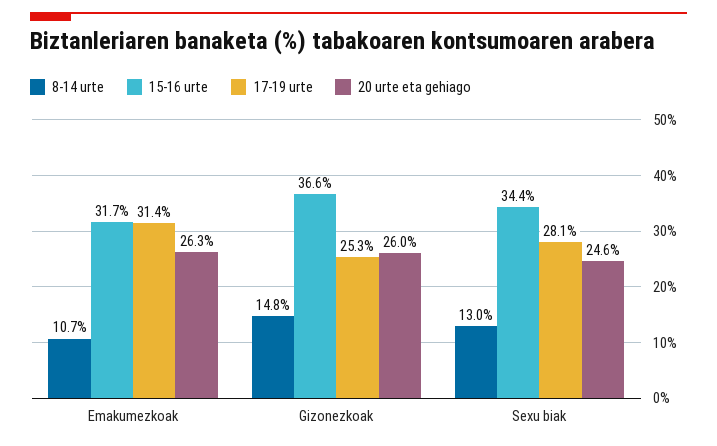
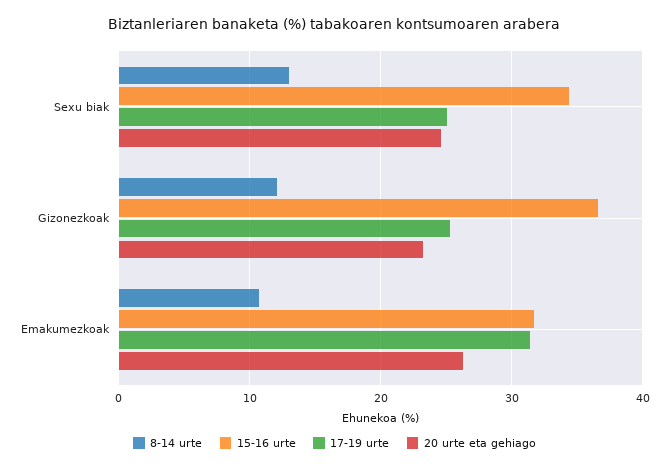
8-14 urte, Gizonezkoak: 14.8 -> 12
20 urte eta gehiago, Gizonezkoak: 26 -> 23
17-19 urte, Sexu biak: 28.1 -> 25

